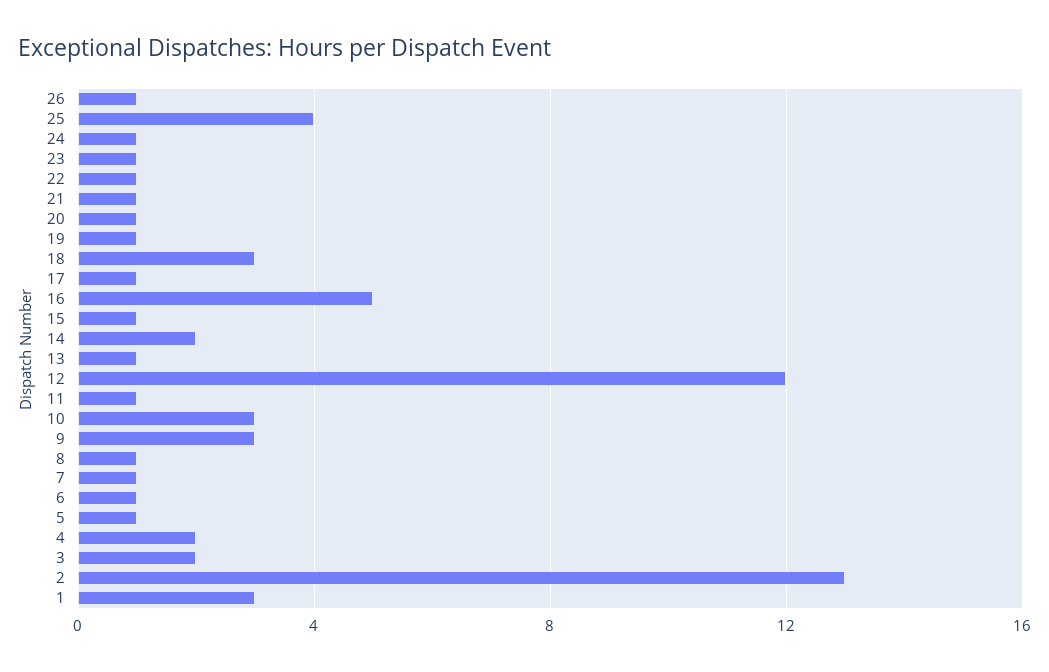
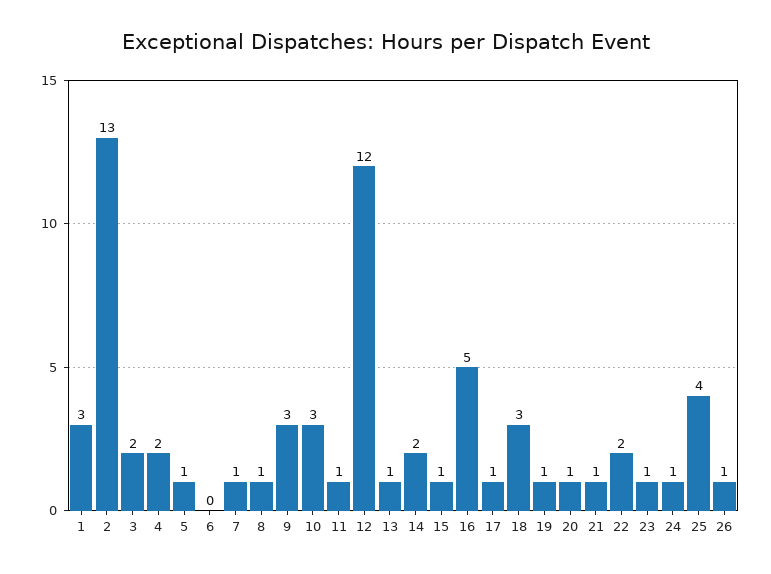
22: 1 -> 2
6: 1 -> 0

